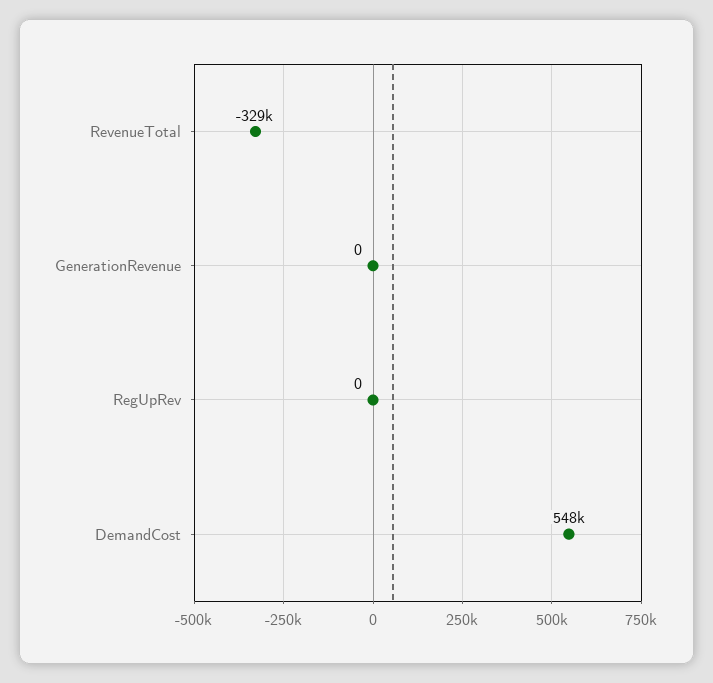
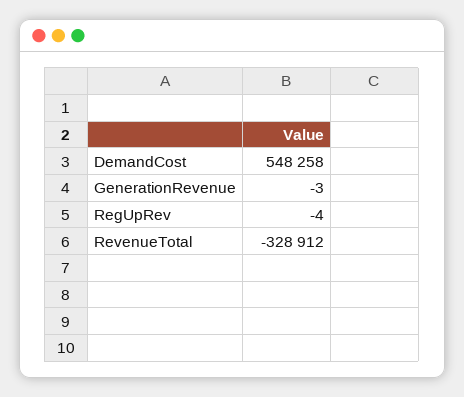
GenerationRevenue: 0 -> -3
RegUpRev: 0 -> -4

